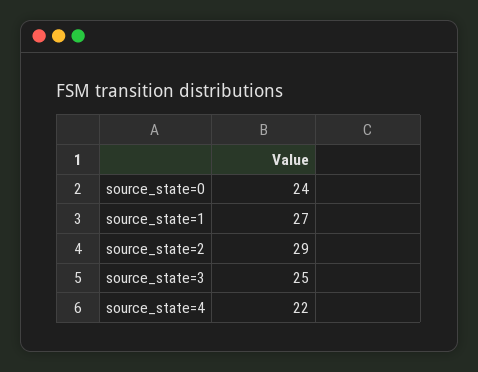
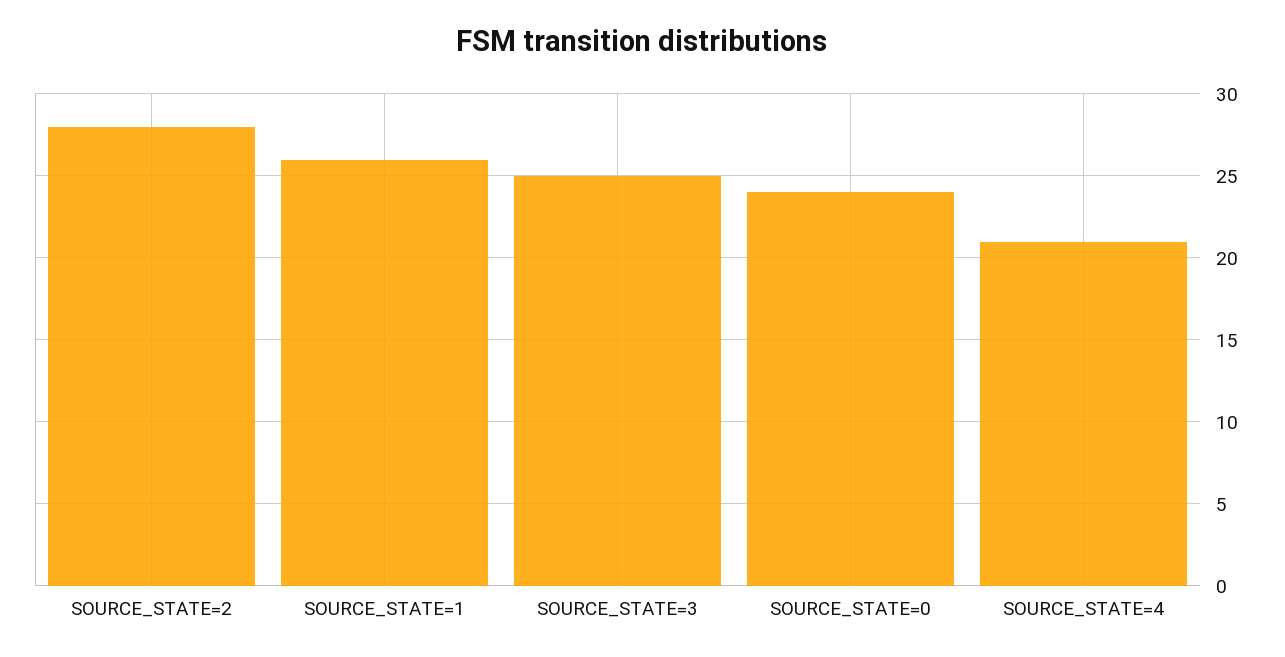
source_state=1: 27 -> 26
source_state=2: 29 -> 28
source_state=4: 22 -> 21

